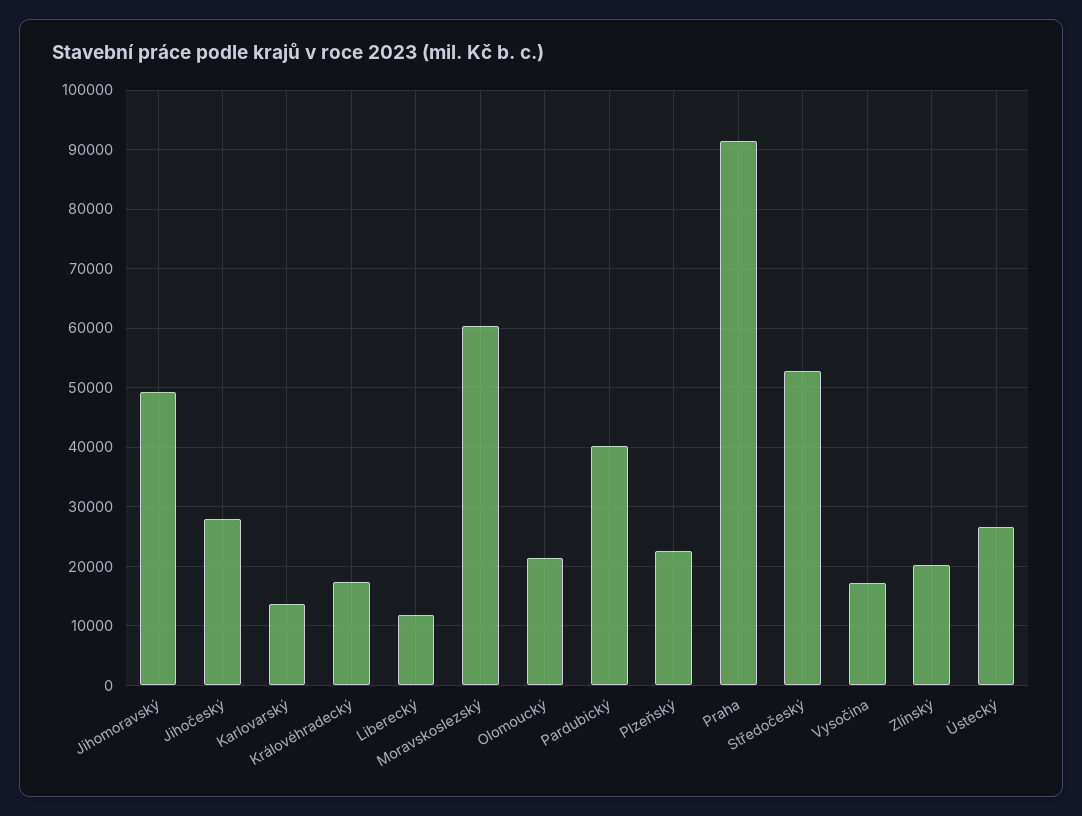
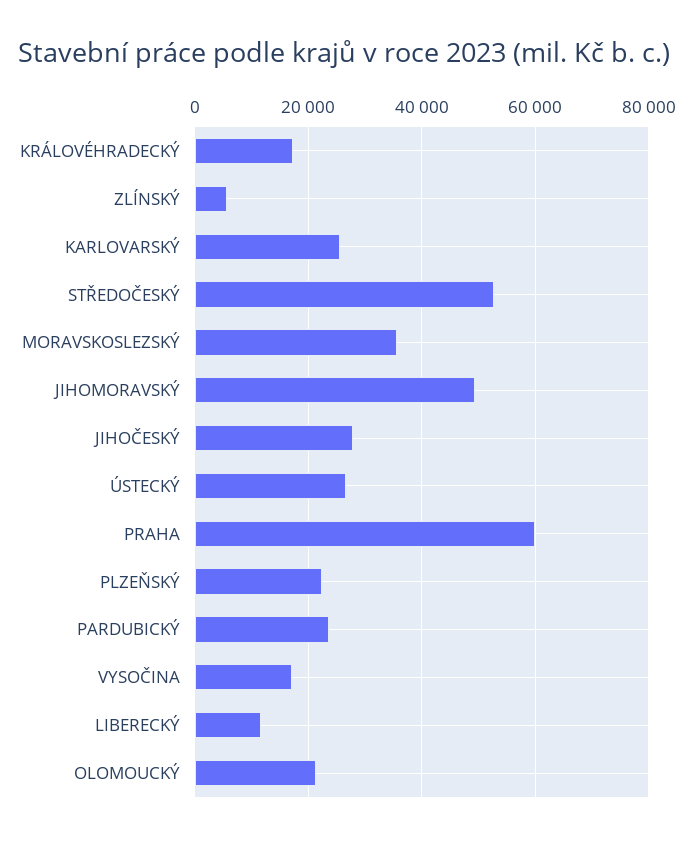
Karlovarský: 14000 -> 26000
Moravskoslezský: 60000 -> 36000
Pardubický: 40000 -> 24000
Praha: 92000 -> 60000
Zlínský: 20000 -> 6000

